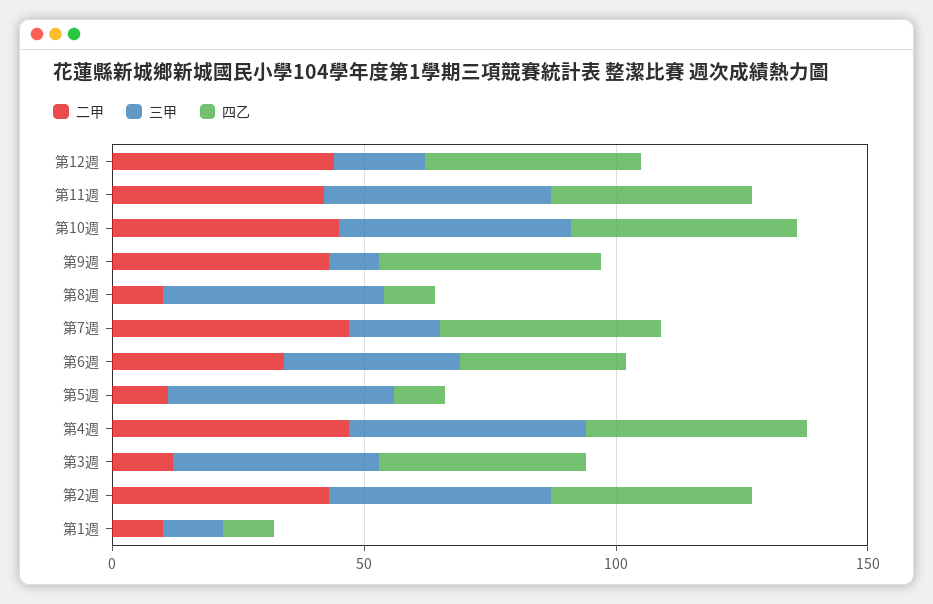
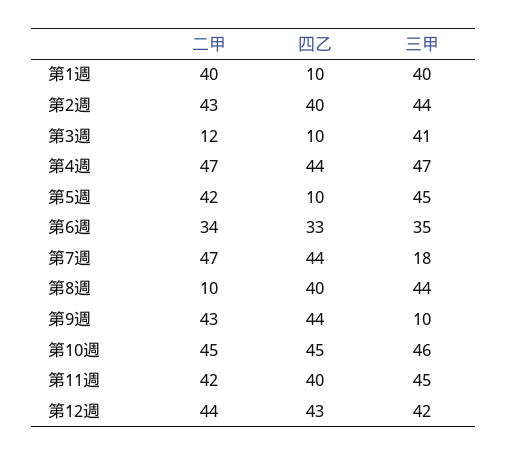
三甲, 第12週: 20 -> 42
四乙, 第8週: 10 -> 40
二甲, 第5週: 10 -> 42
四乙, 第3週: 40 -> 10
二甲, 第1週: 10 -> 40
三甲, 第1週: 10 -> 40

